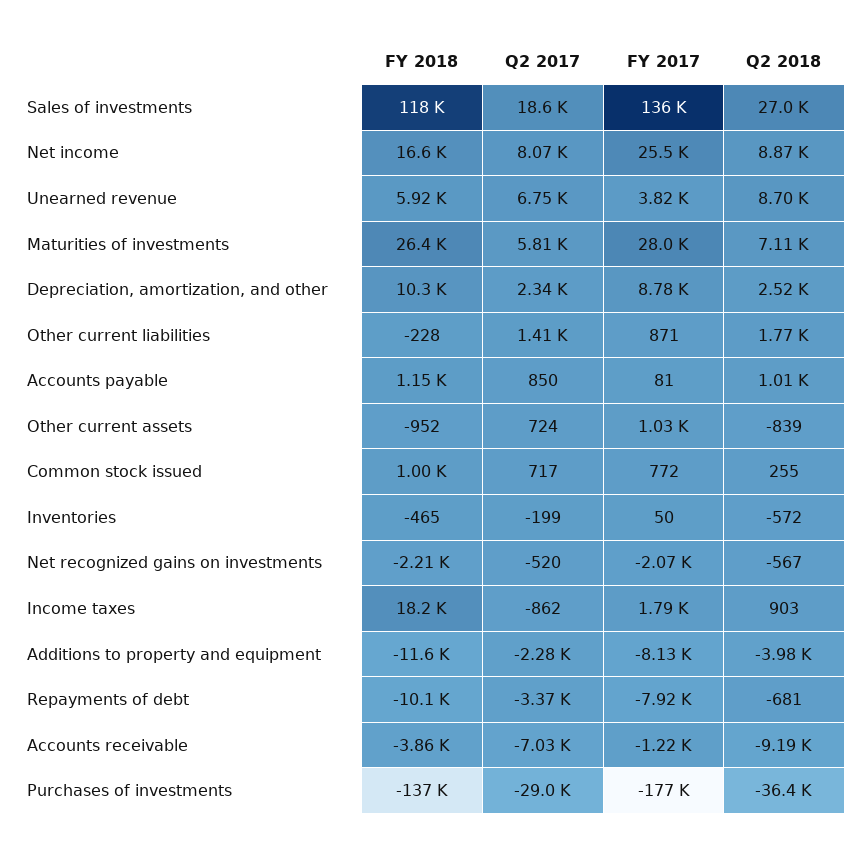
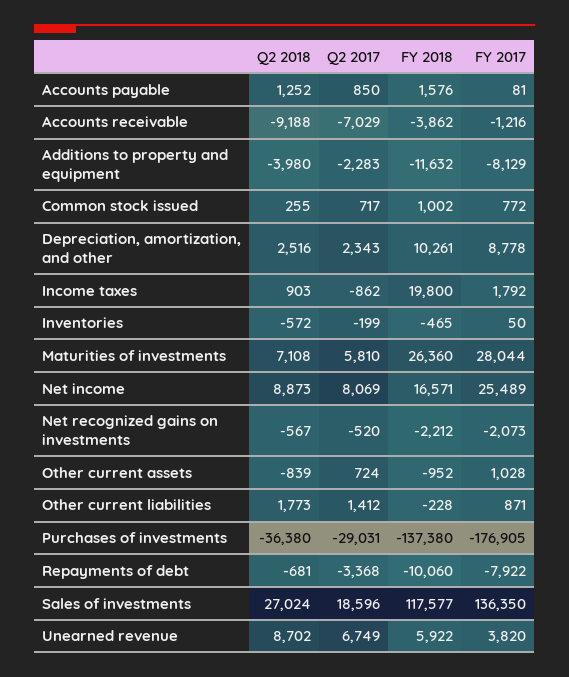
FY 2018, Accounts payable: 1150 -> 1576
Q2 2018, Accounts payable: 1010 -> 1252
FY 2018, Income taxes: 18200 -> 19800

